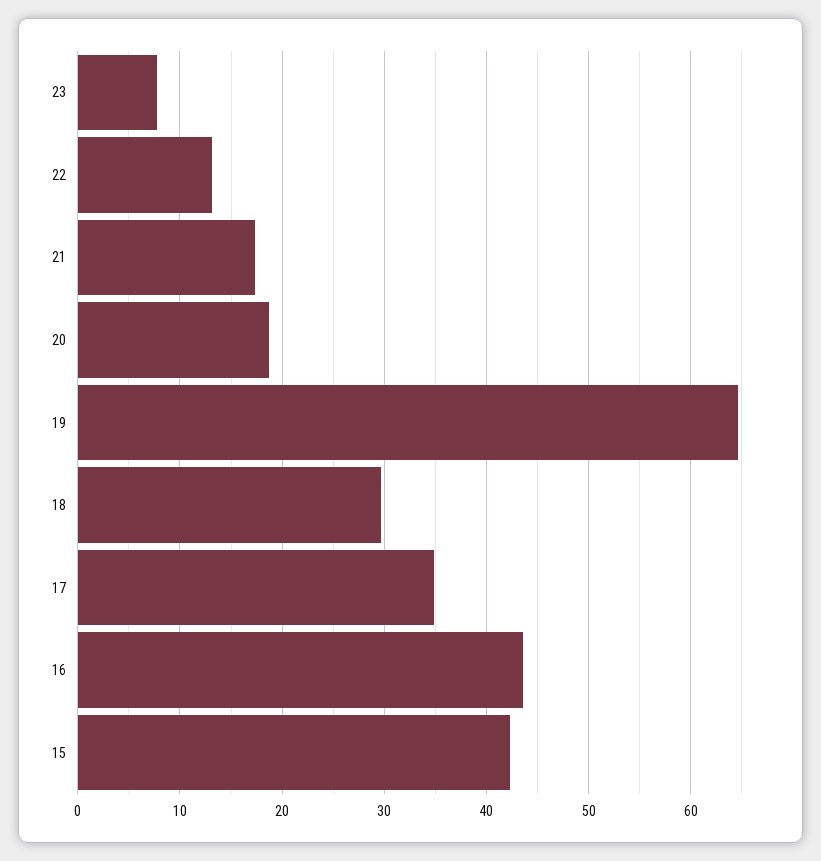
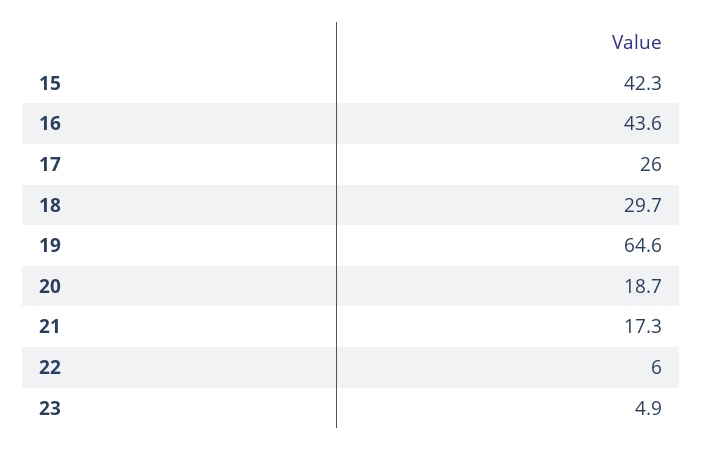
23: 8 -> 4.9
22: 13 -> 6
17: 35 -> 26

